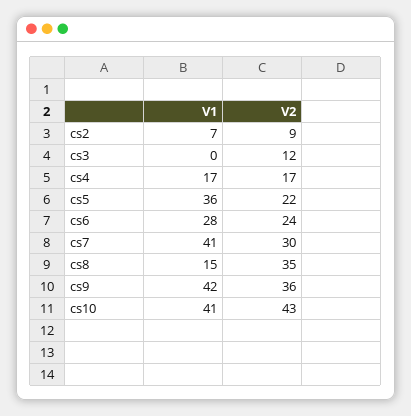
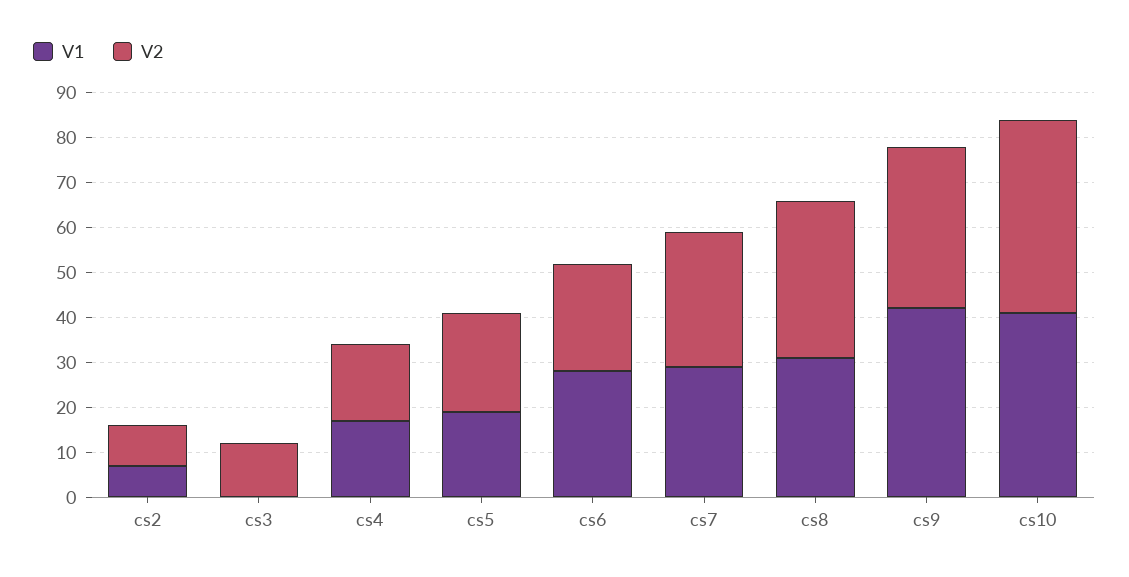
V1, cs5: 36 -> 20
V1, cs7: 41 -> 30
V1, cs8: 15 -> 30

